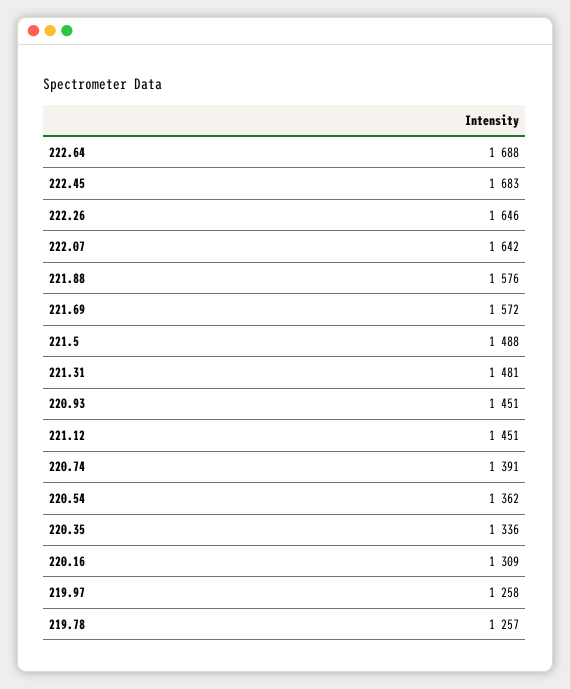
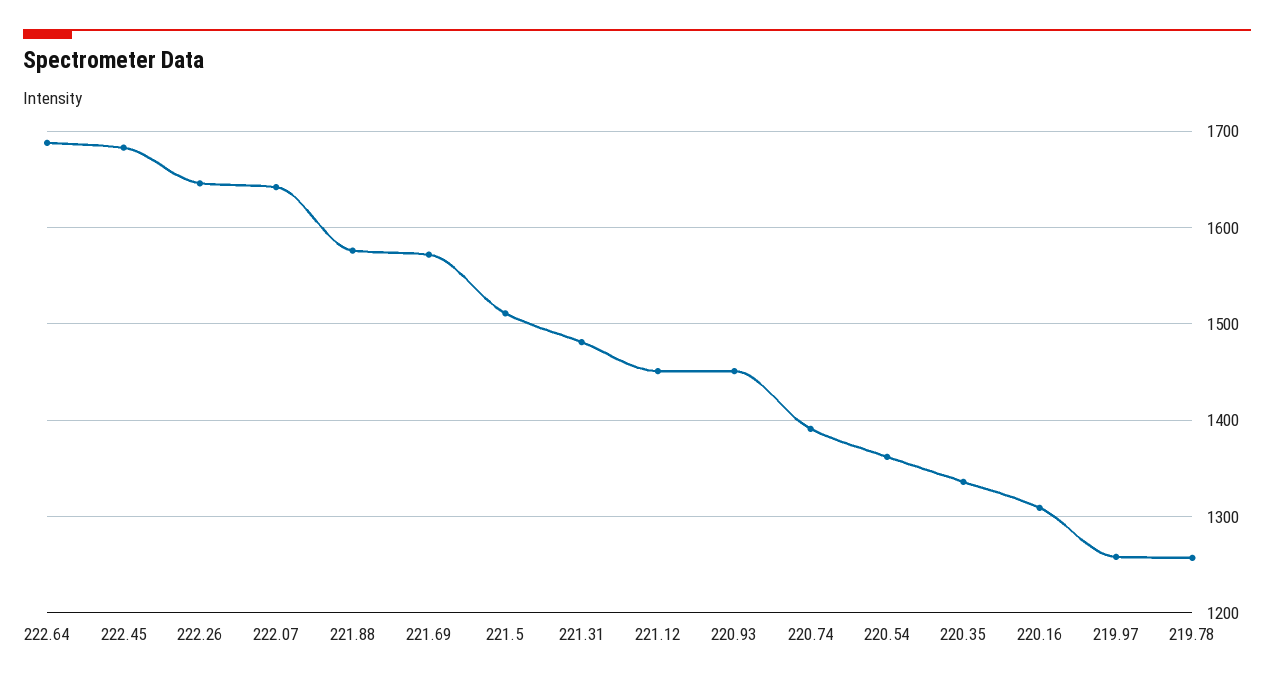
221.5: 1488 -> 1510

